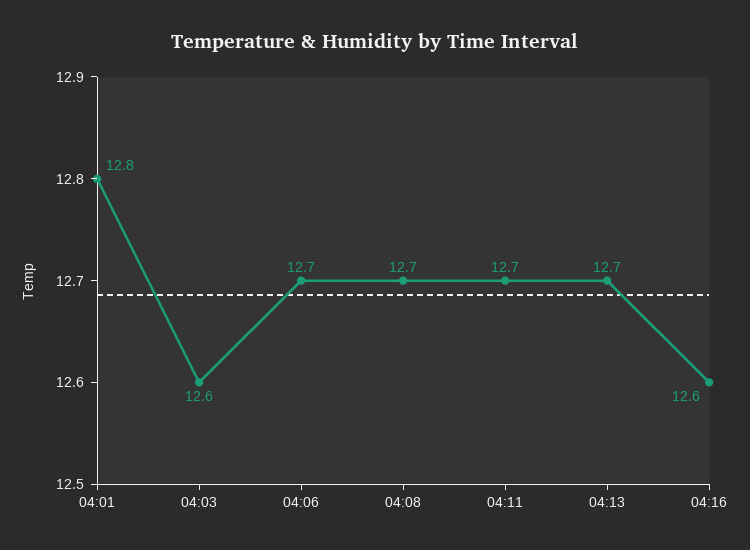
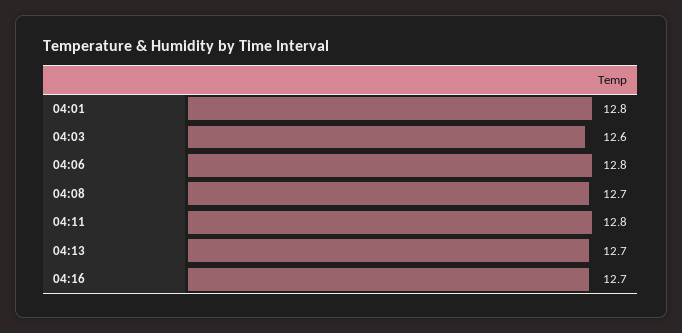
04:06: 12.7 -> 12.8
04:11: 12.7 -> 12.8
04:16: 12.6 -> 12.7

